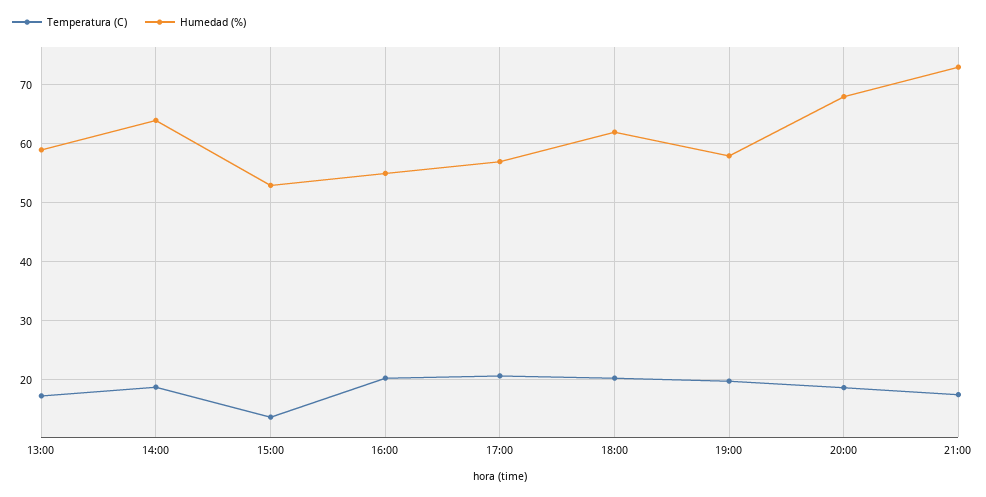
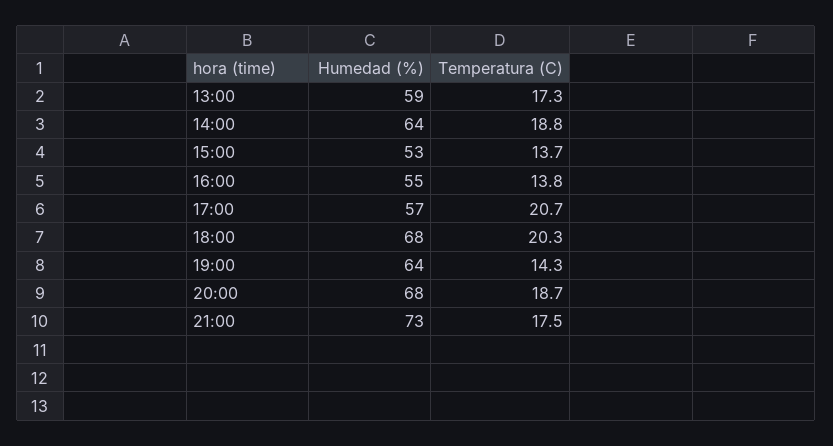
Temperatura (C), 16:00: 20 -> 13.8
Humedad (%), 18:00: 62 -> 68
Temperatura (C), 19:00: 20 -> 14.3
Humedad (%), 19:00: 58 -> 64

